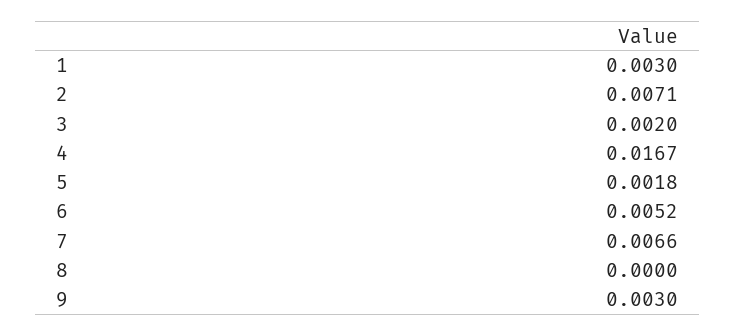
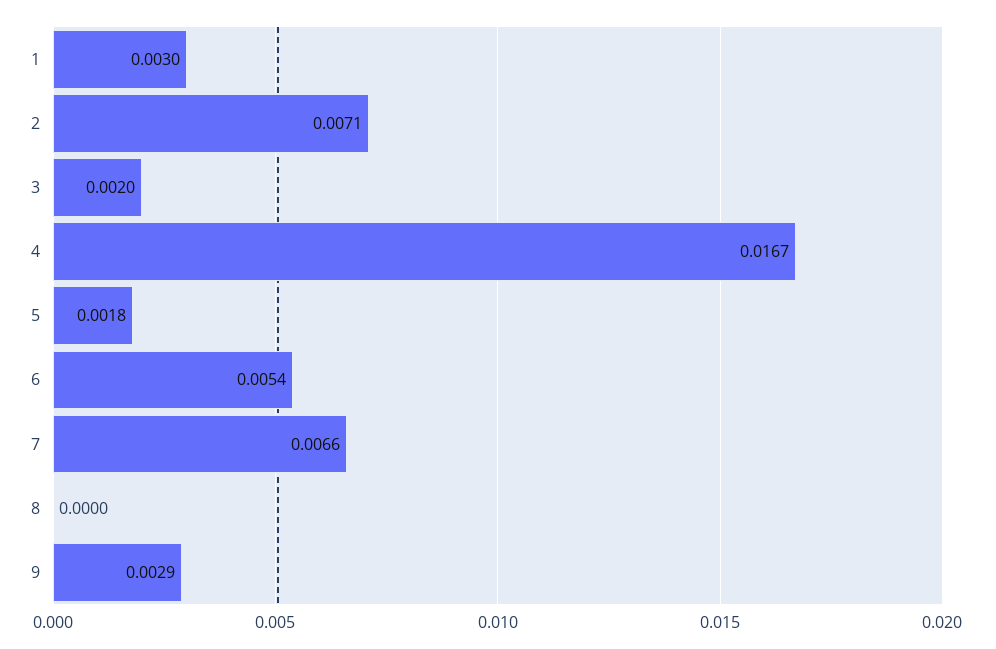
6: 0.0052 -> 0.0054
9: 0.003 -> 0.0029

